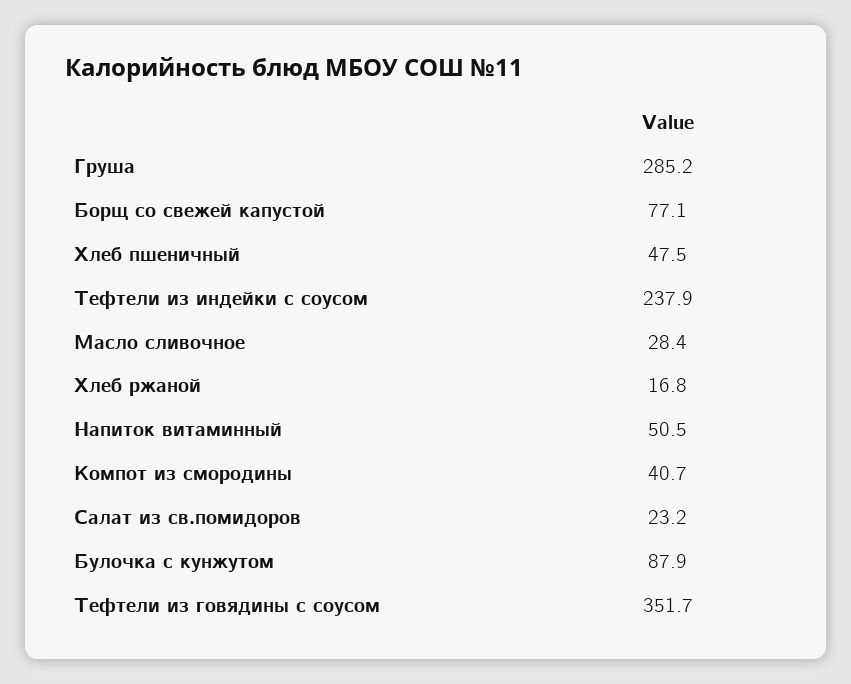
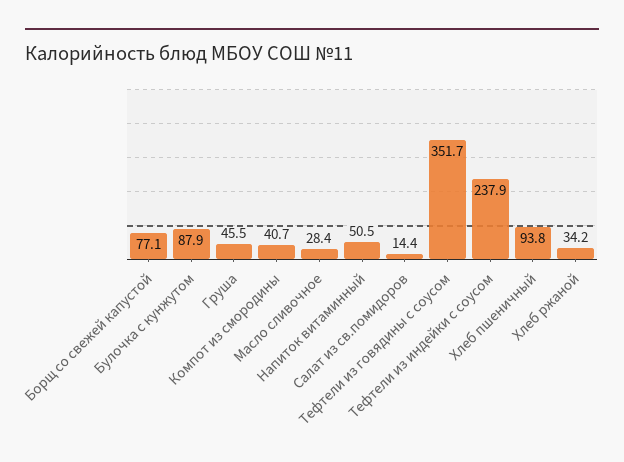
Груша: 285.2 -> 45.5
Хлеб пшеничный: 47.5 -> 93.8
Хлеб ржаной: 16.8 -> 34.2
Салат из св.помидоров: 23.2 -> 14.4

